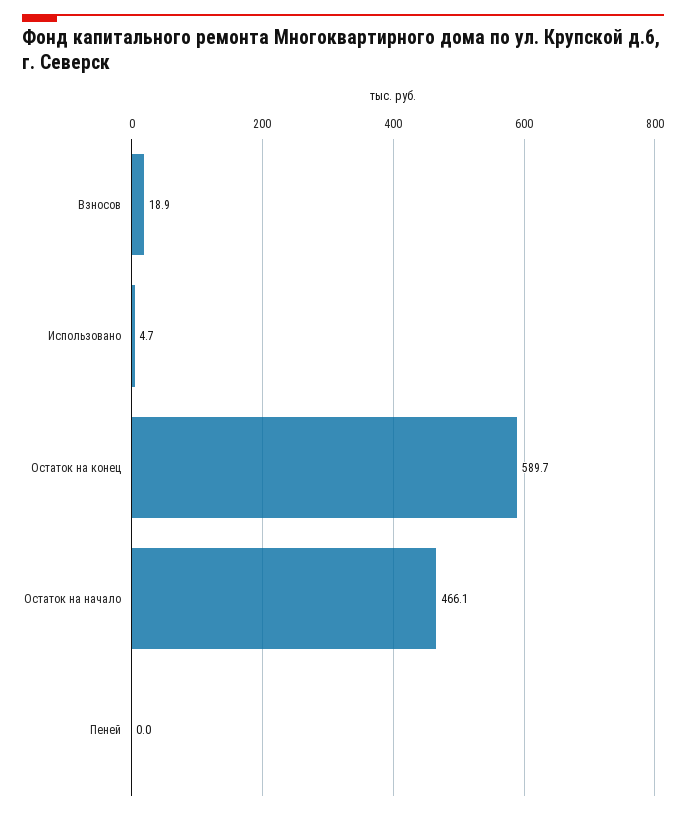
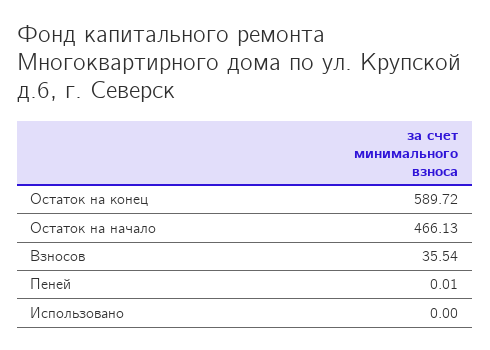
Взносов: 18.9 -> 35.54
Использовано: 4.7 -> 0

